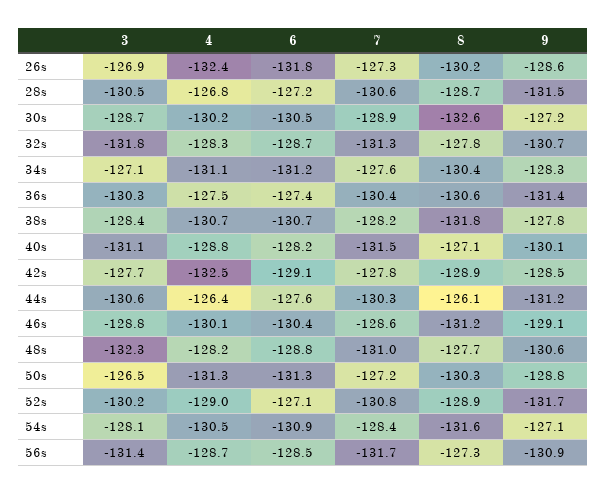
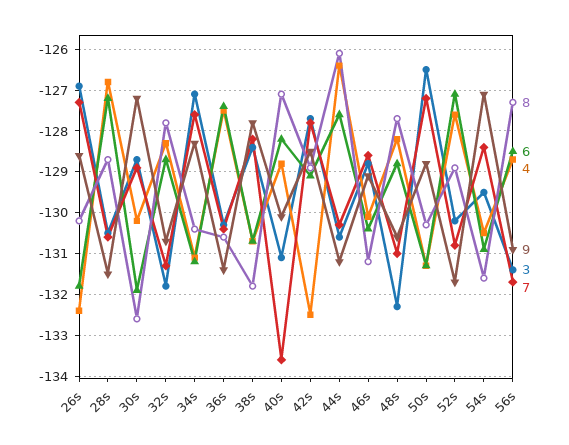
6, 30s: -130.5 -> -132
7, 40s: -131.5 -> -133.5
4, 52s: -129 -> -127.5
3, 54s: -128.1 -> -129.5

